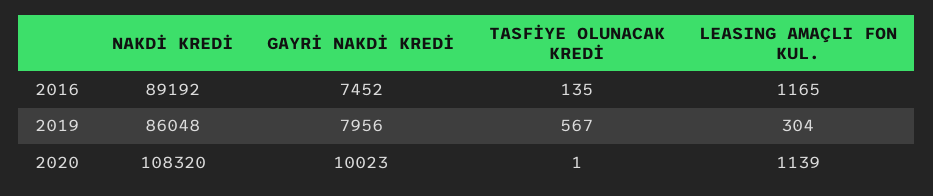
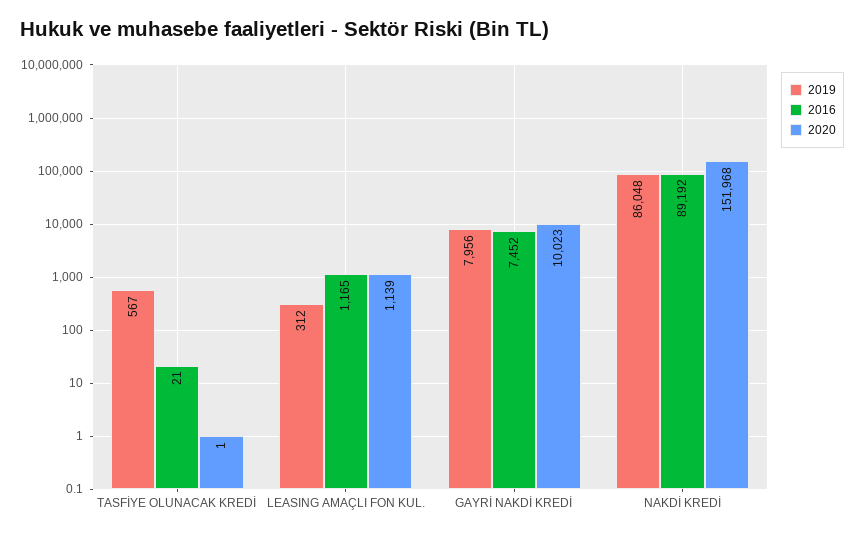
2016, TASFİYE OLUNACAK KREDİ: 135 -> 21
2019, LEASING AMAÇLI FON KUL.: 304 -> 312
2020, NAKDİ KREDİ: 108320 -> 151968

